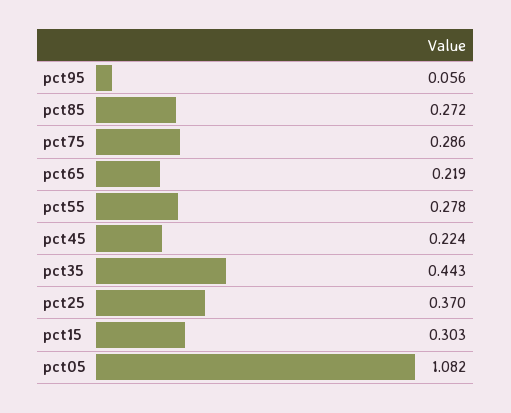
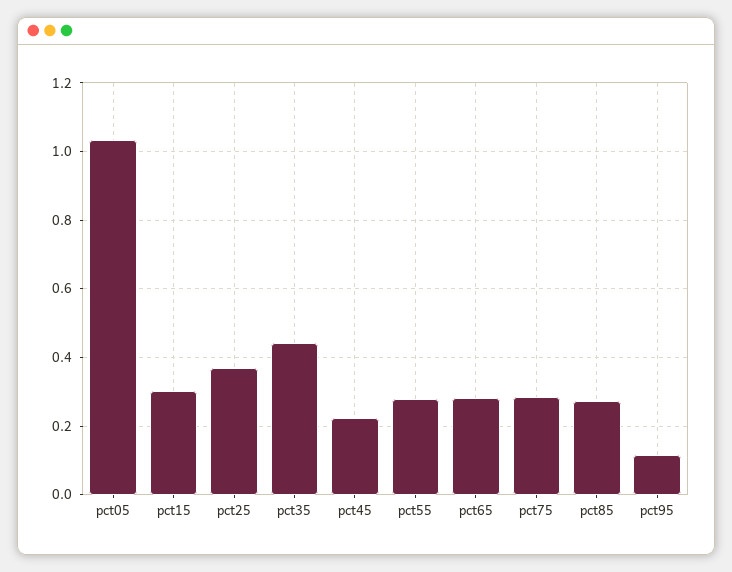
pct95: 0.056 -> 0.12
pct65: 0.219 -> 0.28
pct05: 1.082 -> 1.04

